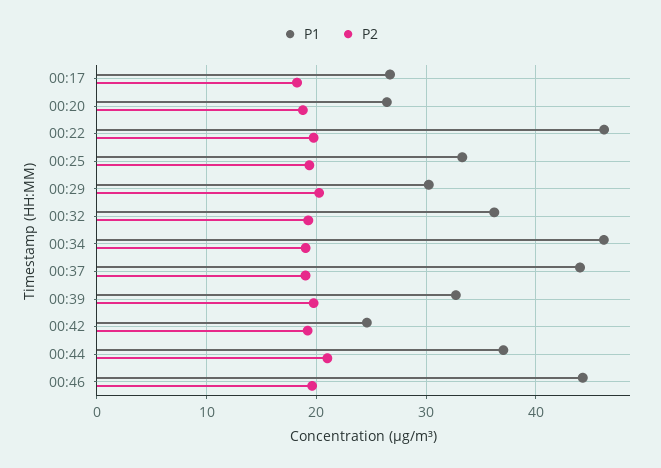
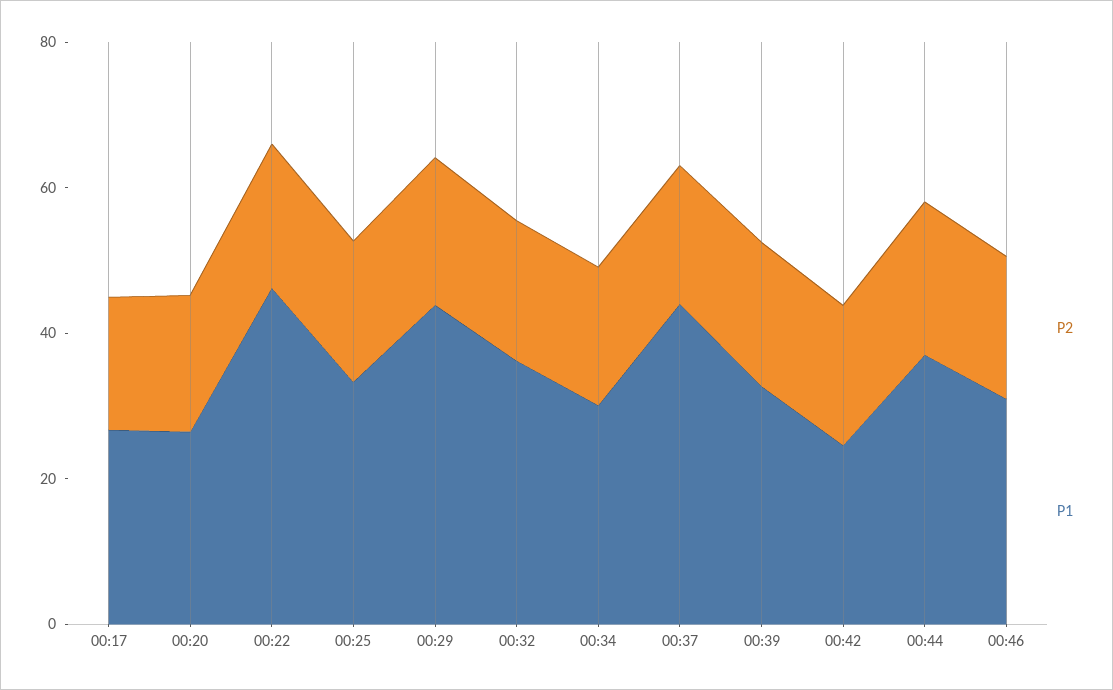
P1, 00:29: 30 -> 45
P1, 00:34: 46 -> 30
P1, 00:46: 44 -> 30

